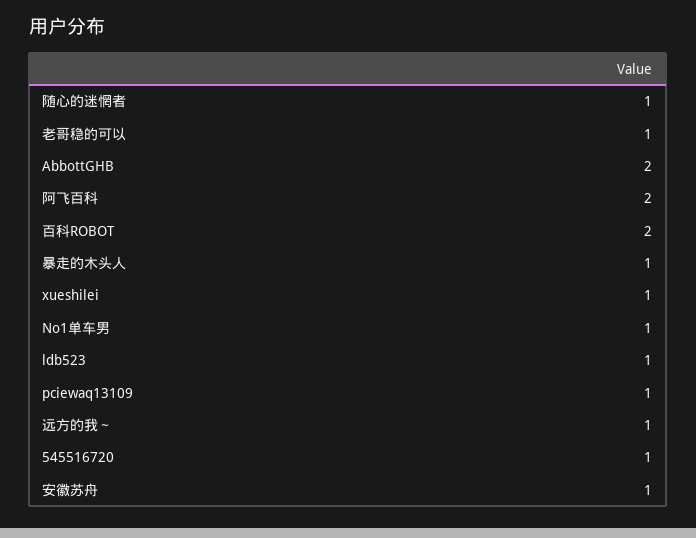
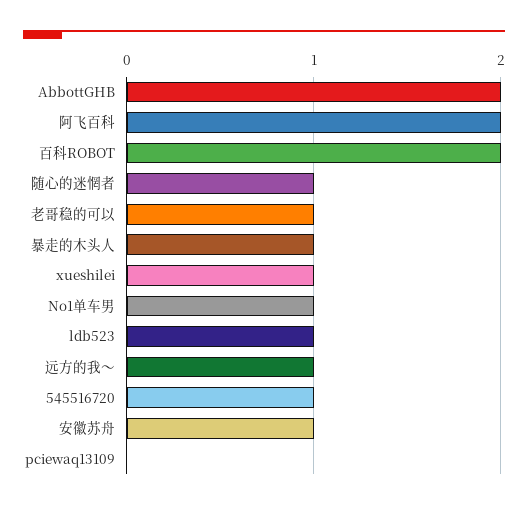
pciewaq13109: 1 -> 0

